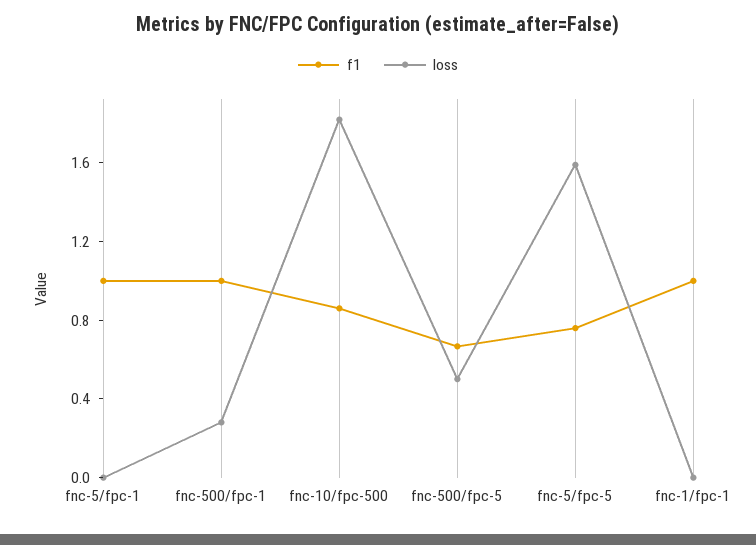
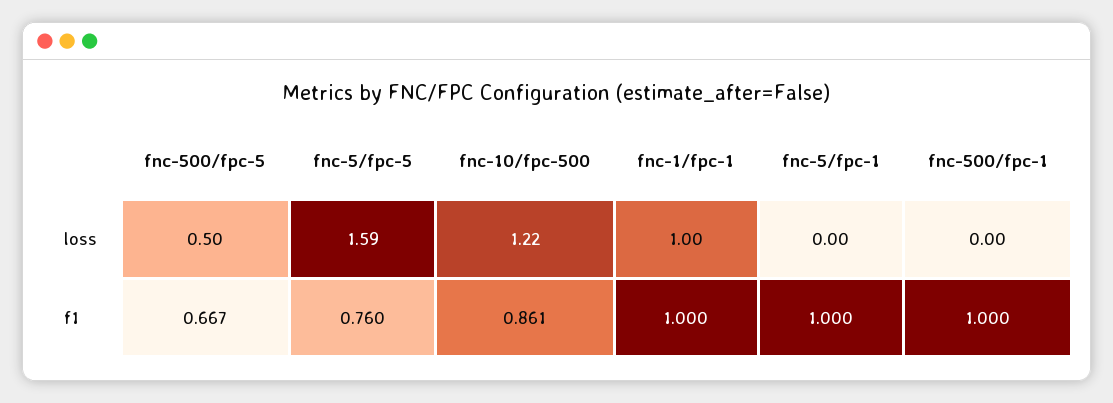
loss, fnc-500/fpc-1: 0.3 -> 0
loss, fnc-10/fpc-500: 1.8 -> 1.22
loss, fnc-1/fpc-1: 0 -> 1

